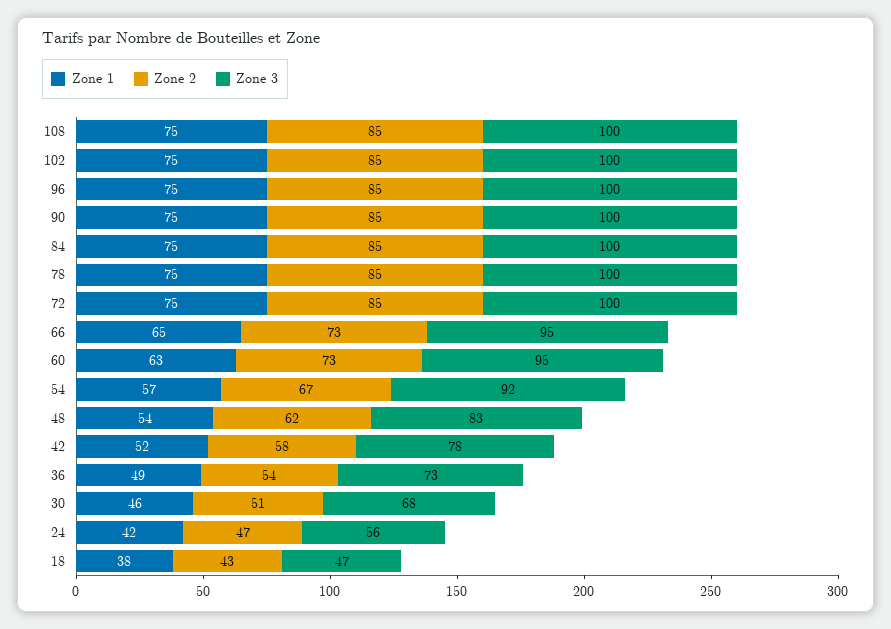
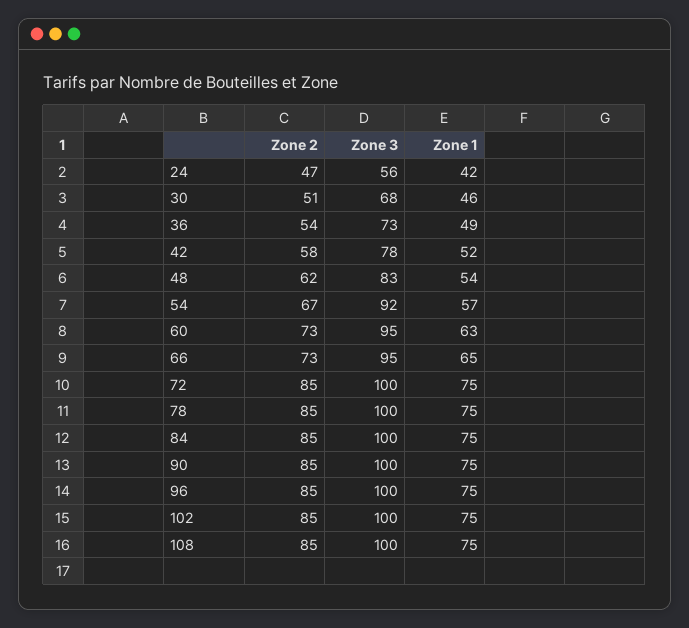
Zone 1, 18: 38 -> none
Zone 2, 18: 43 -> none
Zone 3, 18: 47 -> none

